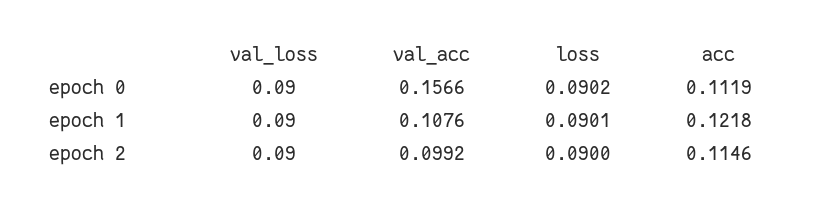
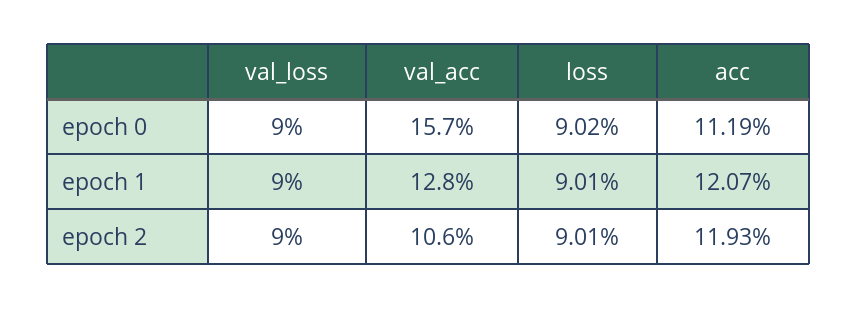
val_acc, epoch 1: 0.1076 -> 0.128
acc, epoch 1: 0.1218 -> 0.1207
val_acc, epoch 2: 0.0992 -> 0.106
loss, epoch 2: 0.09 -> 0.0901
acc, epoch 2: 0.1146 -> 0.1193

